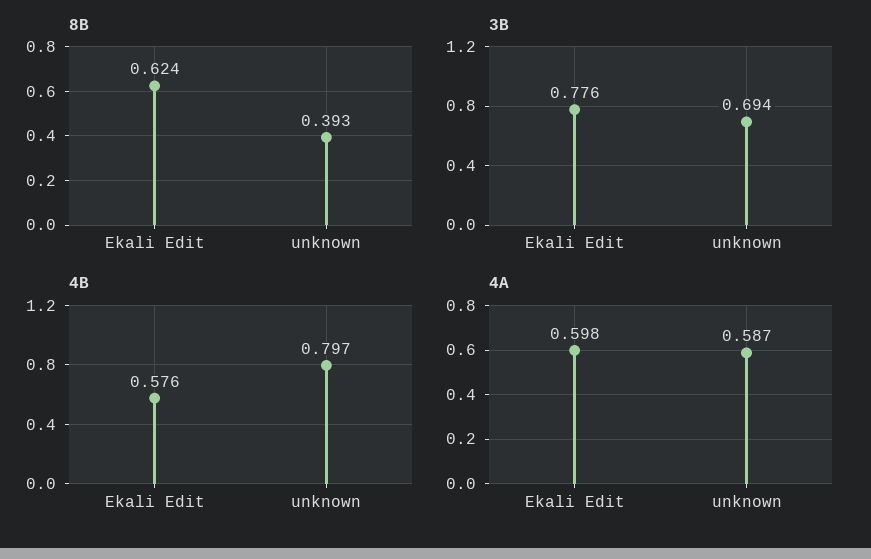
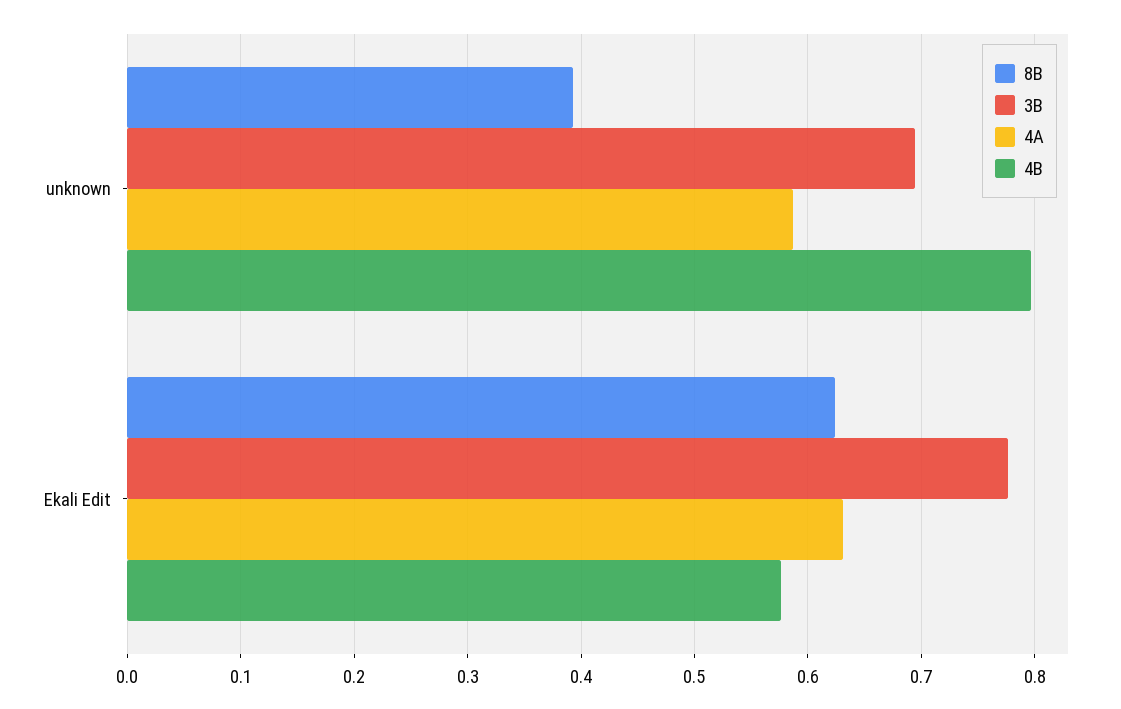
4A, Ekali Edit: 0.598 -> 0.63

